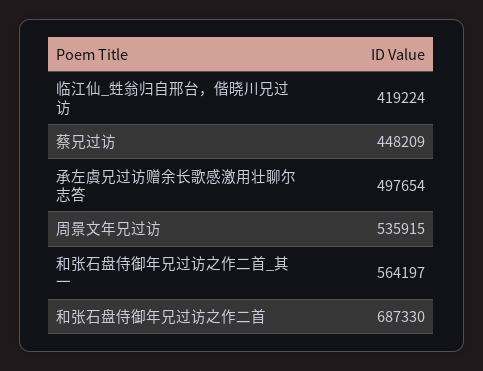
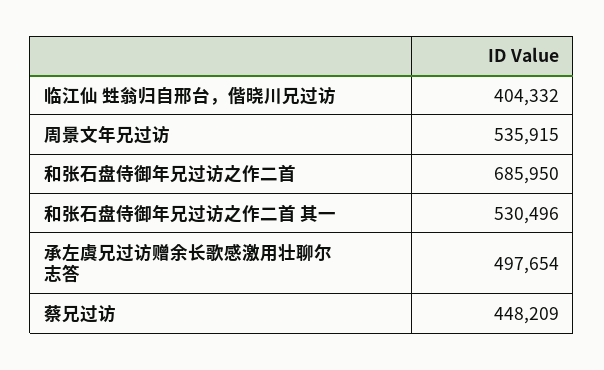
临江仙_甡翁归自邢台，偕晓川兄过访: 419224 -> 404332
和张石盘侍御年兄过访之作二首_其一: 564197 -> 530496
和张石盘侍御年兄过访之作二首: 687330 -> 685950

